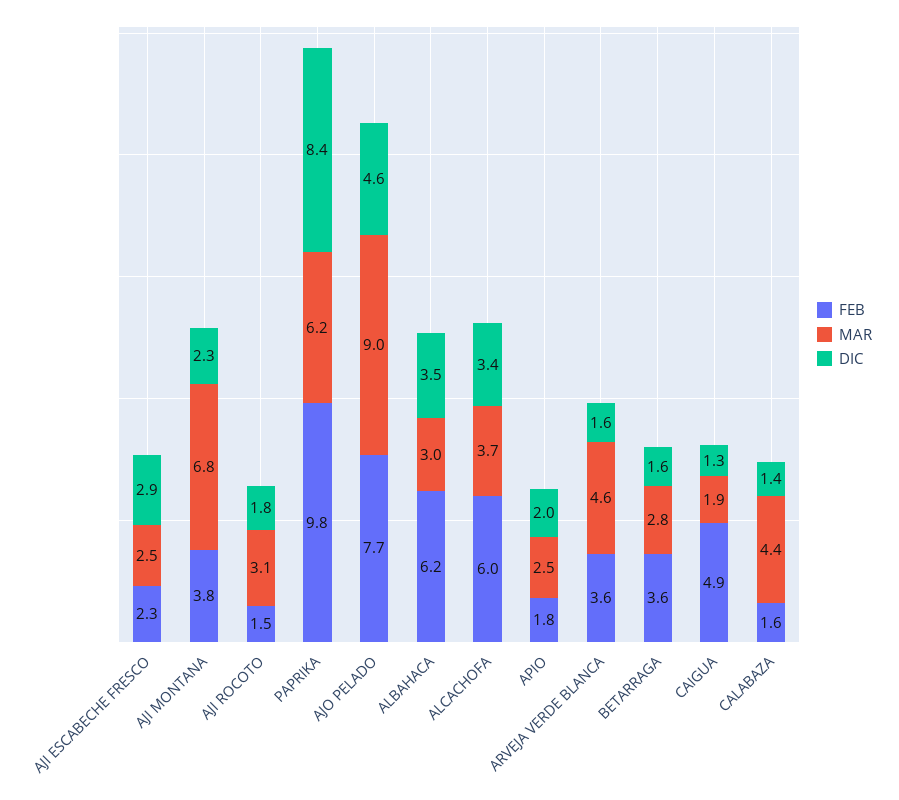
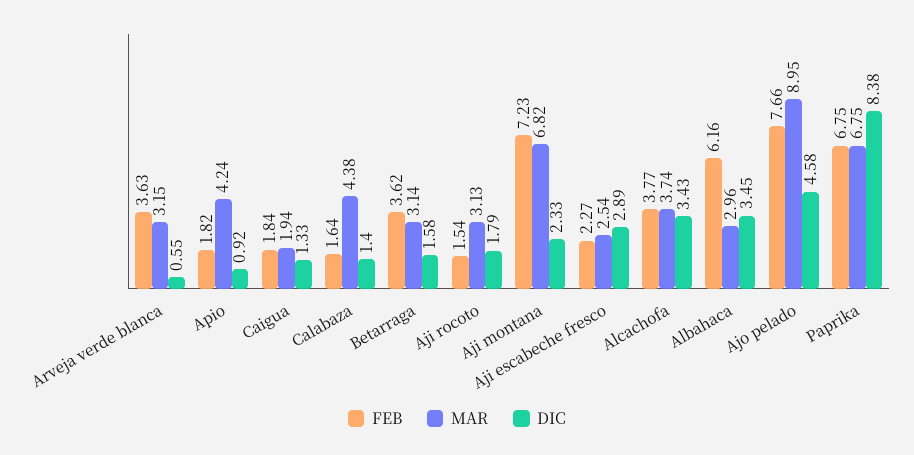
FEB, AJI MONTANA: 3.8 -> 7.23
FEB, PAPRIKA: 9.8 -> 6.75
MAR, PAPRIKA: 6.2 -> 6.75
FEB, ALCACHOFA: 6 -> 3.77
MAR, APIO: 2.5 -> 4.24
DIC, APIO: 2 -> 0.92
MAR, ARVEJA VERDE BLANCA: 4.6 -> 3.15
DIC, ARVEJA VERDE BLANCA: 1.6 -> 0.55
MAR, BETARRAGA: 2.8 -> 3.14
FEB, CAIGUA: 4.9 -> 1.84

